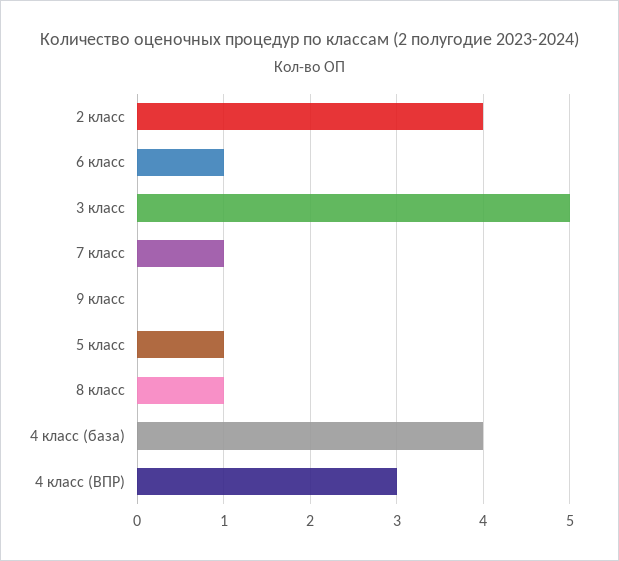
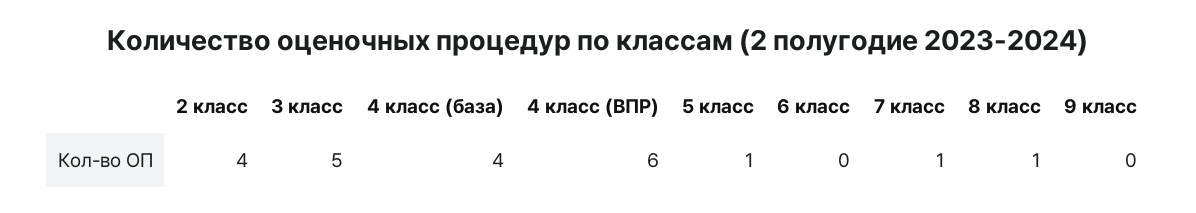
6 класс: 1 -> 0
4 класс (ВПР): 3 -> 6

